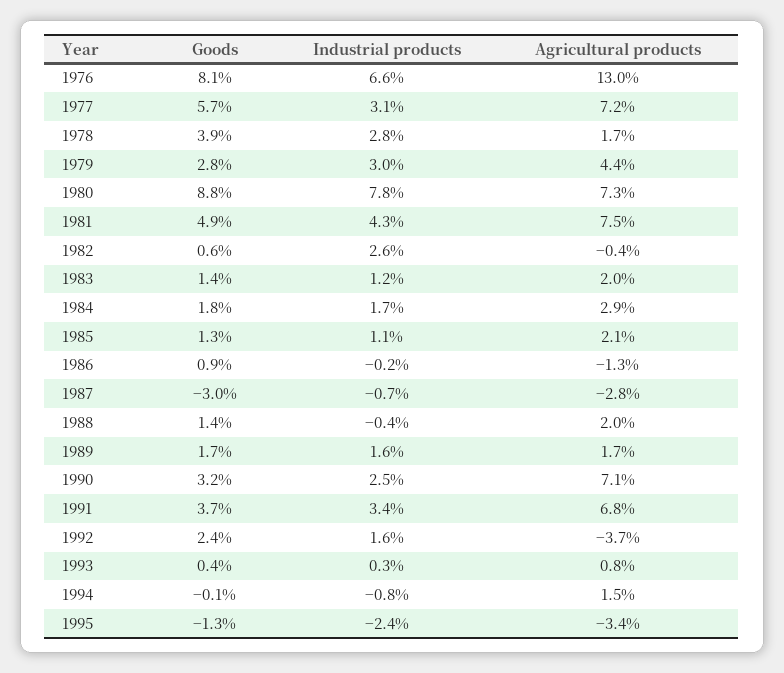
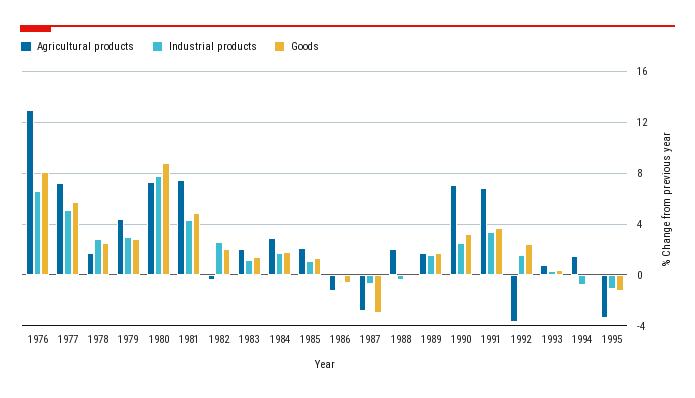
Industrial products, 1977: 3.1 -> 5
Goods, 1978: 3.9 -> 2.5
Goods, 1982: 0.6 -> 2
Goods, 1986: 0.9 -> -0.5
Goods, 1988: 1.4 -> 0
Industrial products, 1995: -2.4 -> -1

